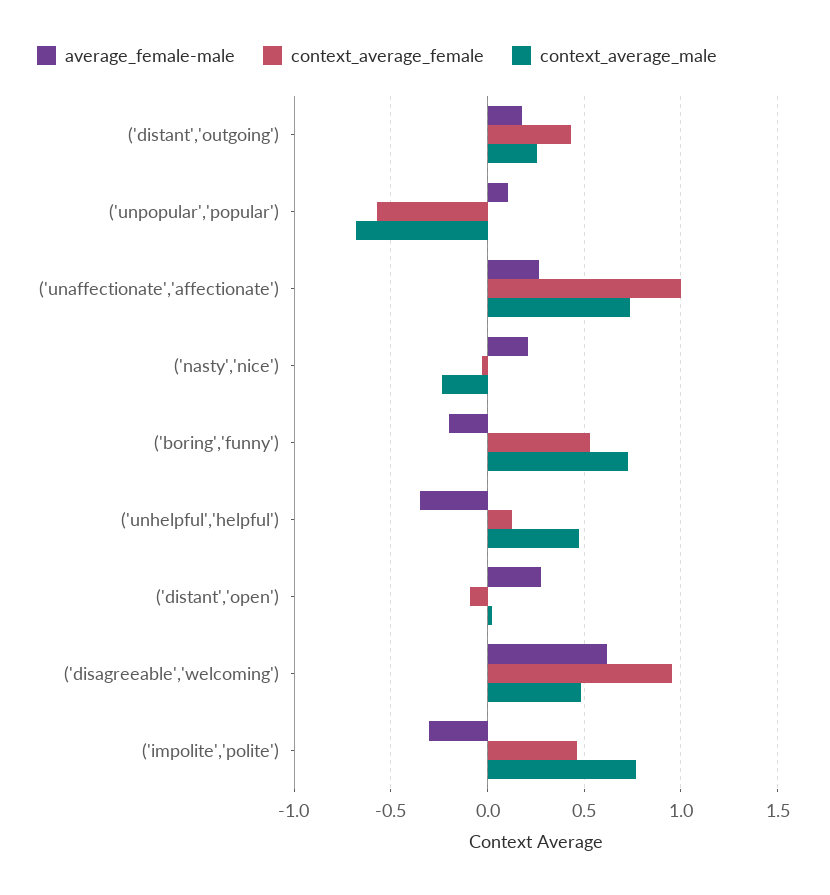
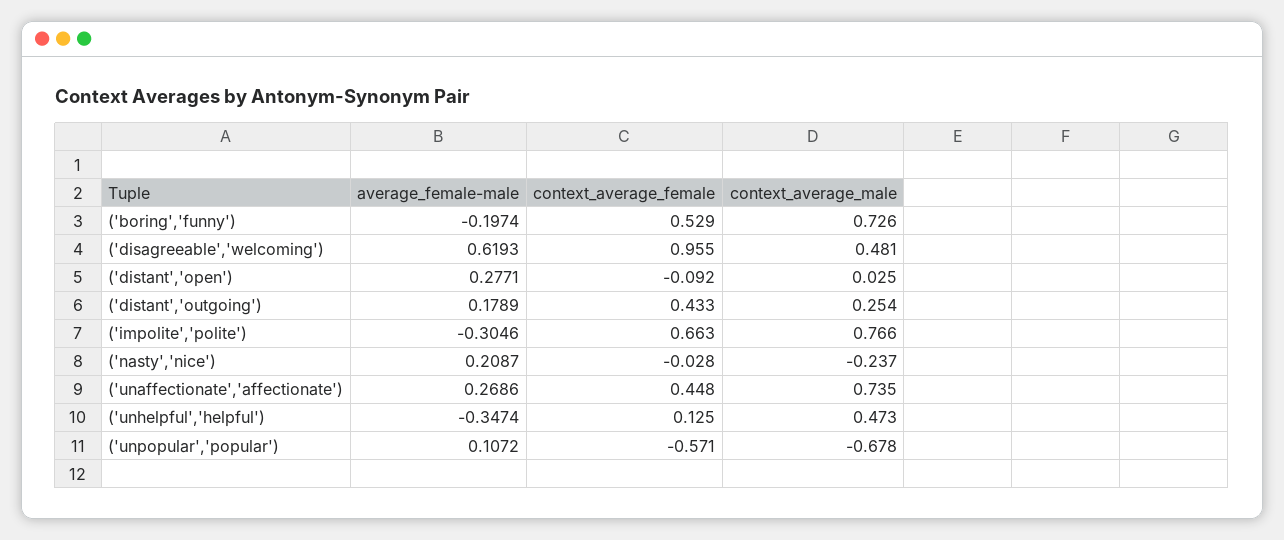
context_average_female, ('unaffectionate','affectionate'): 1 -> 0.448
context_average_female, ('impolite','polite'): 0.45 -> 0.663

